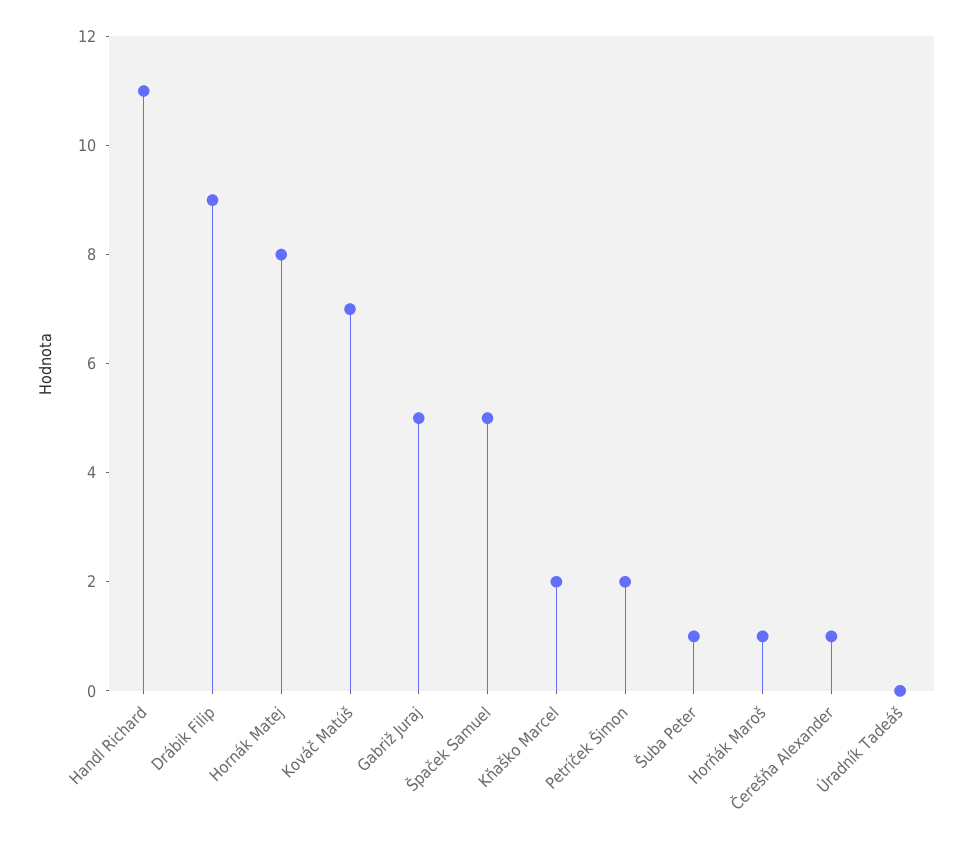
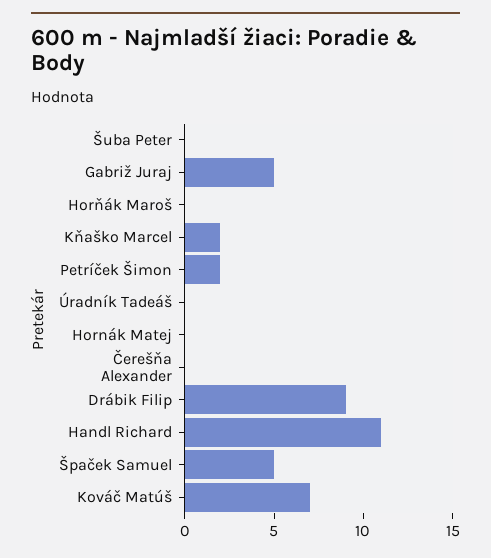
Hornák Matej: 8 -> 0
Šuba Peter: 1 -> 0
Horňák Maroš: 1 -> 0
Čerešňa Alexander: 1 -> 0

